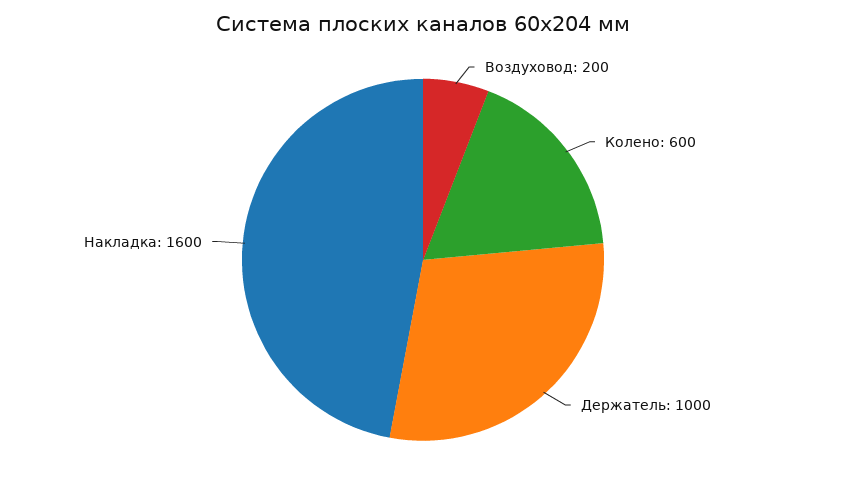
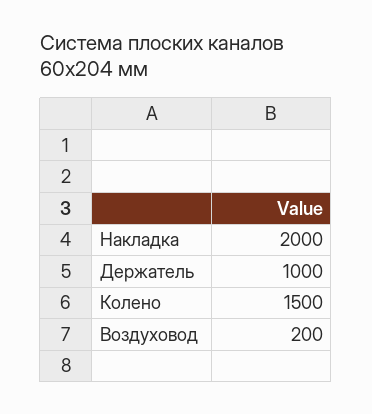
Колено: 600 -> 1500
Накладка: 1600 -> 2000

